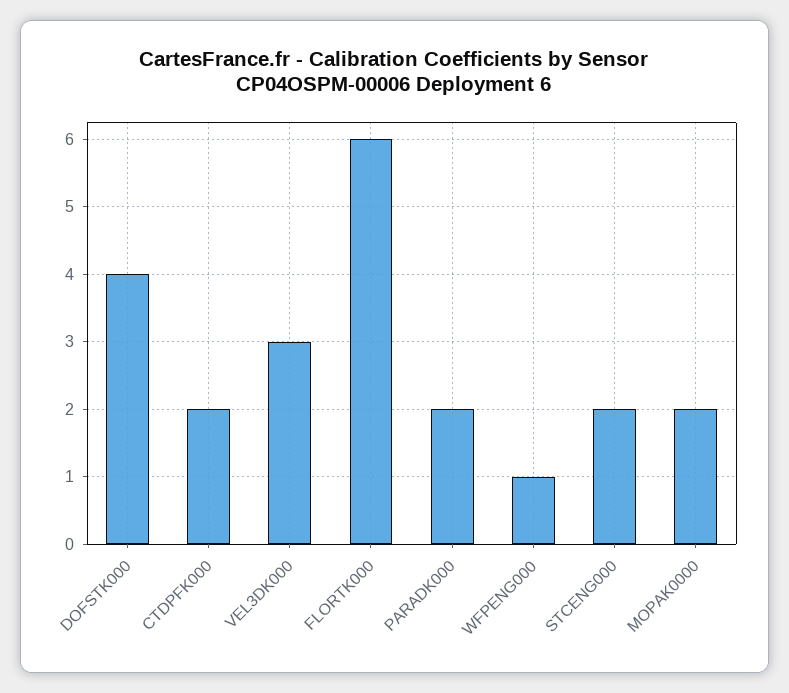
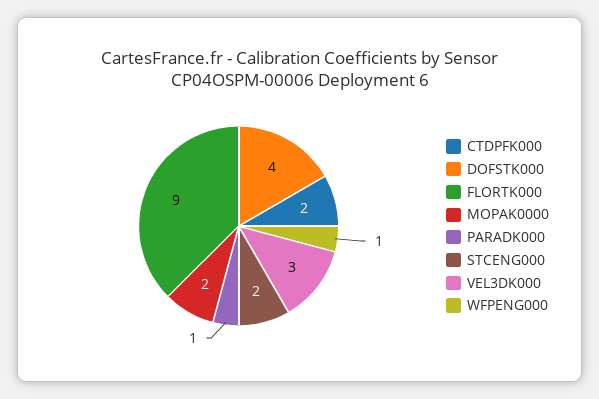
FLORTK000: 6 -> 9
PARADK000: 2 -> 1

